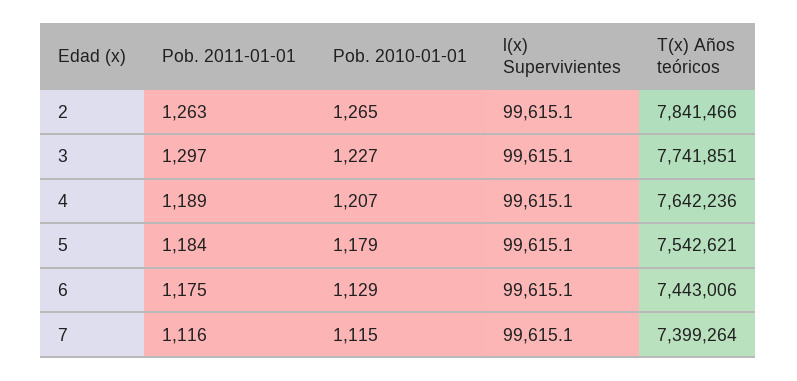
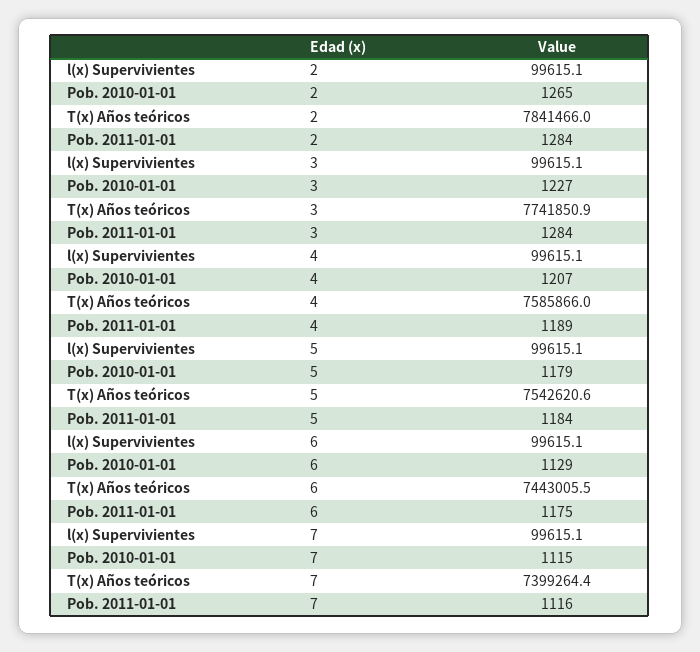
Pob. 2011-01-01, 2: 1263 -> 1284
Pob. 2011-01-01, 3: 1297 -> 1284
T(x) Años teóricos, 4: 7642236 -> 7585866

